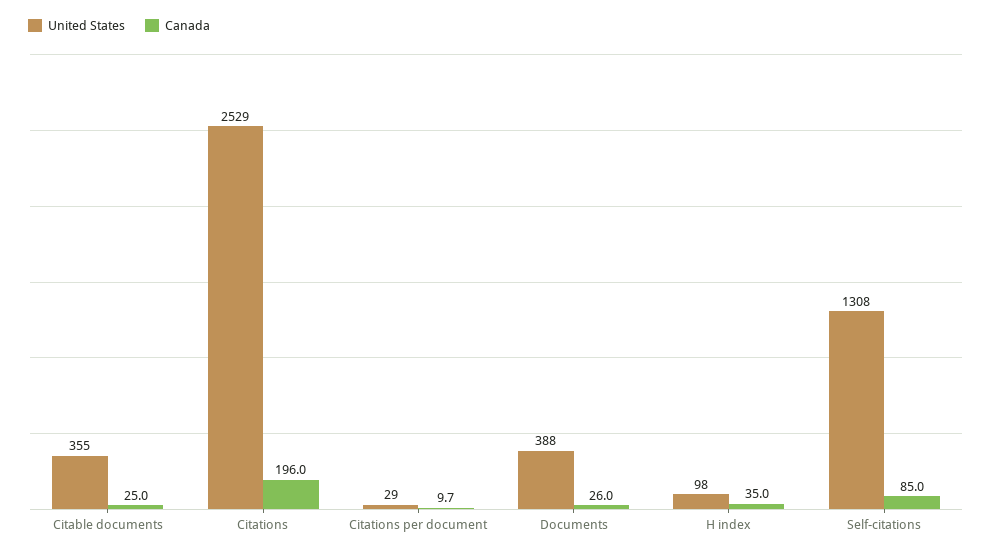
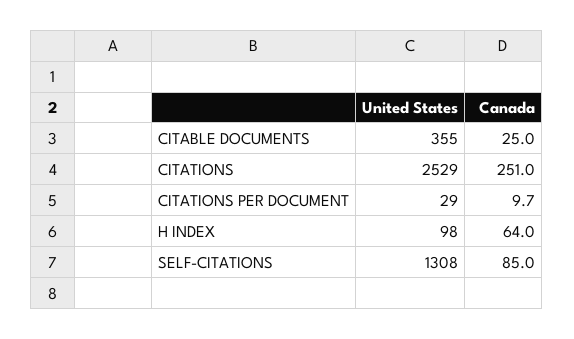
Canada, Citations: 196 -> 251
United States, Documents: 388 -> none
Canada, Documents: 26 -> none
Canada, H index: 35 -> 64

